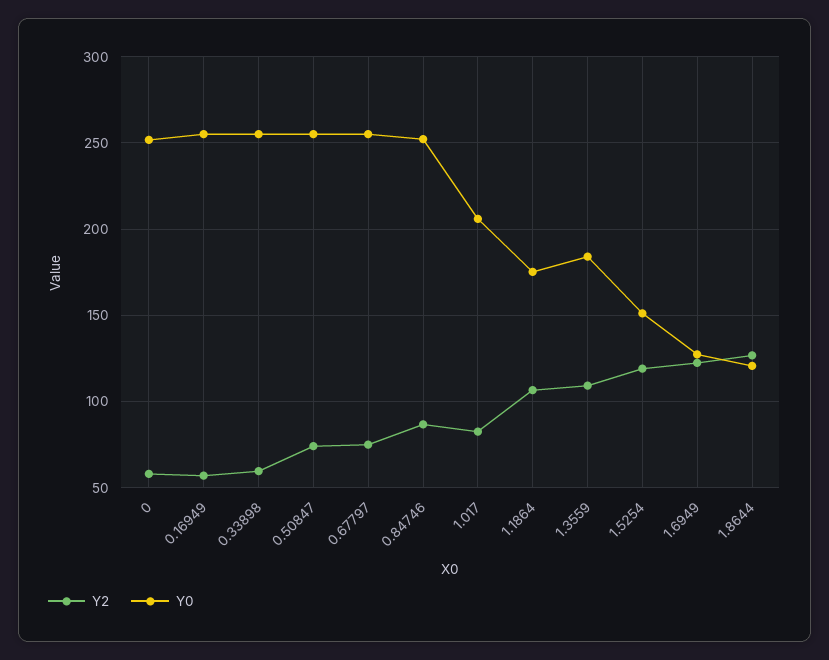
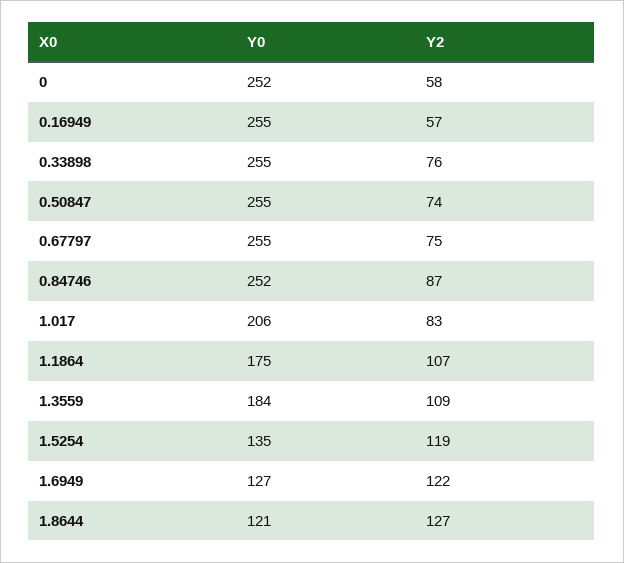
Y2, 0.33898: 60 -> 76
Y0, 1.5254: 150 -> 135

